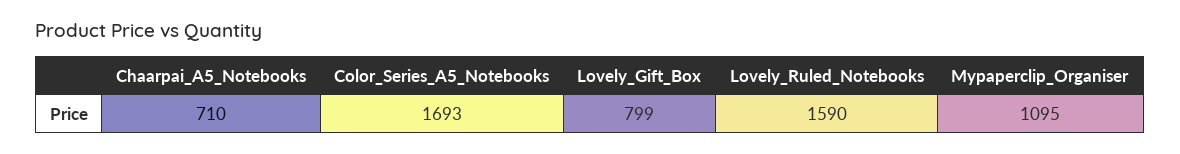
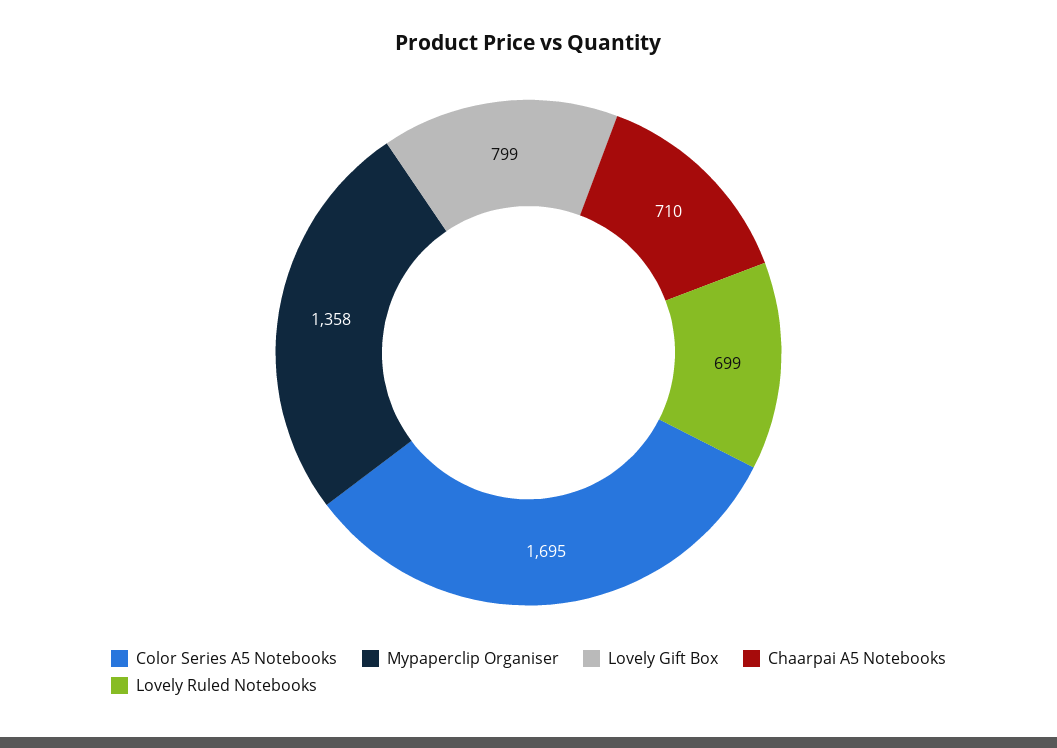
Color_Series_A5_Notebooks: 1693 -> 1695
Lovely_Ruled_Notebooks: 1590 -> 699
Mypaperclip_Organiser: 1095 -> 1358

